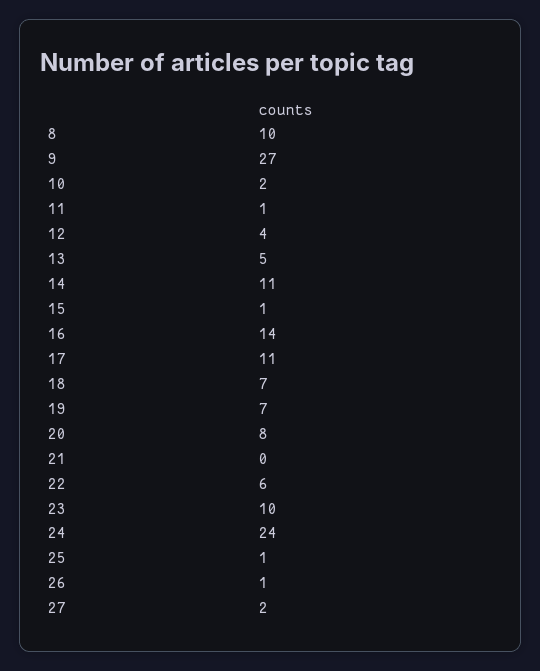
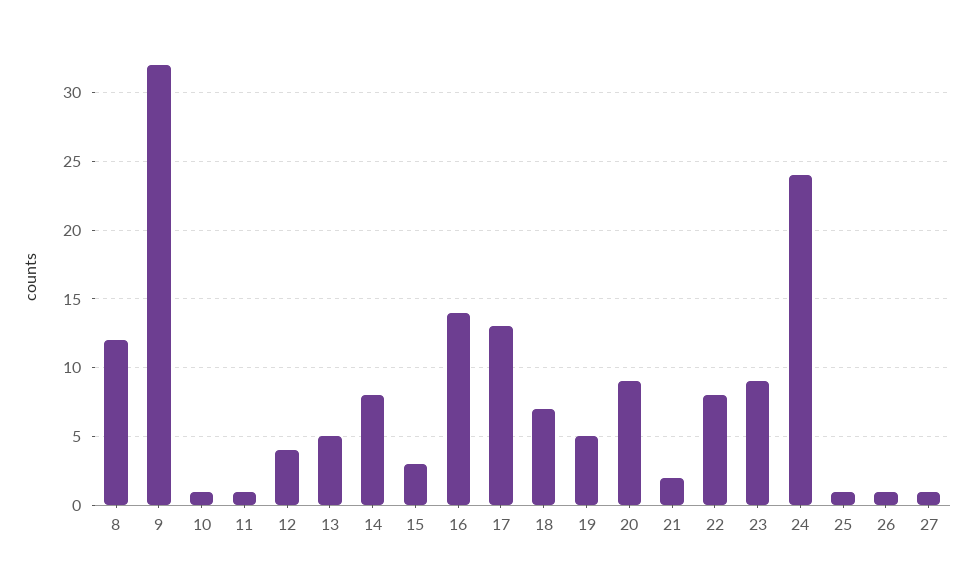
8: 10 -> 12
9: 27 -> 32
10: 2 -> 1
14: 11 -> 8
15: 1 -> 3
17: 11 -> 13
19: 7 -> 5
20: 8 -> 9
21: 0 -> 2
22: 6 -> 8
23: 10 -> 9
27: 2 -> 1

